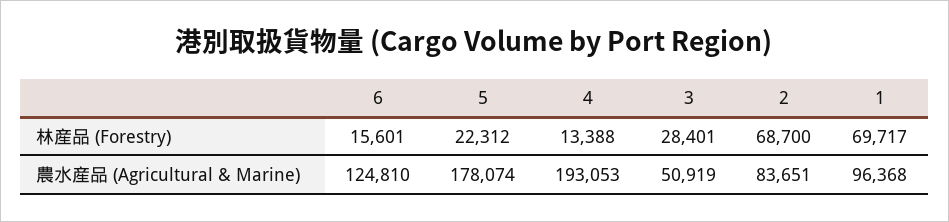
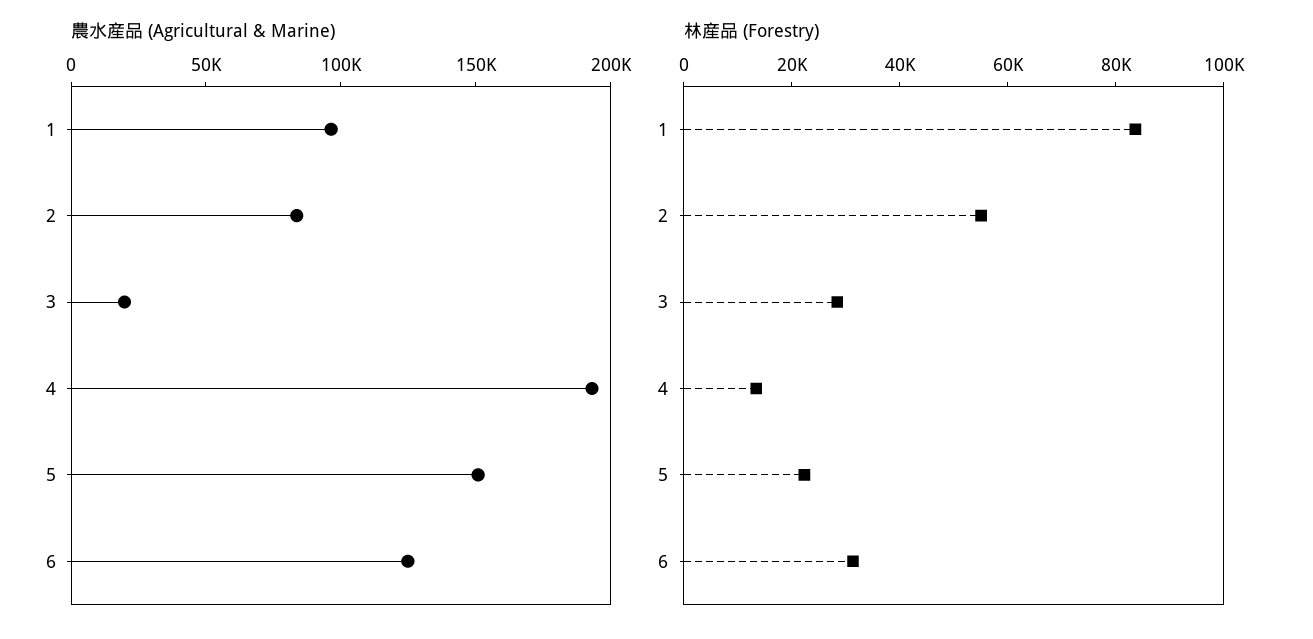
林産品 (Forestry), 6: 15601 -> 30000
林産品 (Forestry), 2: 68700 -> 55000
林産品 (Forestry), 1: 69717 -> 85000
農水産品 (Agricultural & Marine), 5: 178074 -> 150000
農水産品 (Agricultural & Marine), 3: 50919 -> 20000

